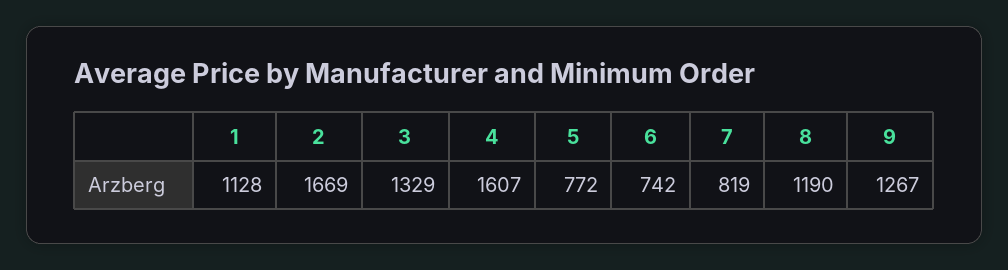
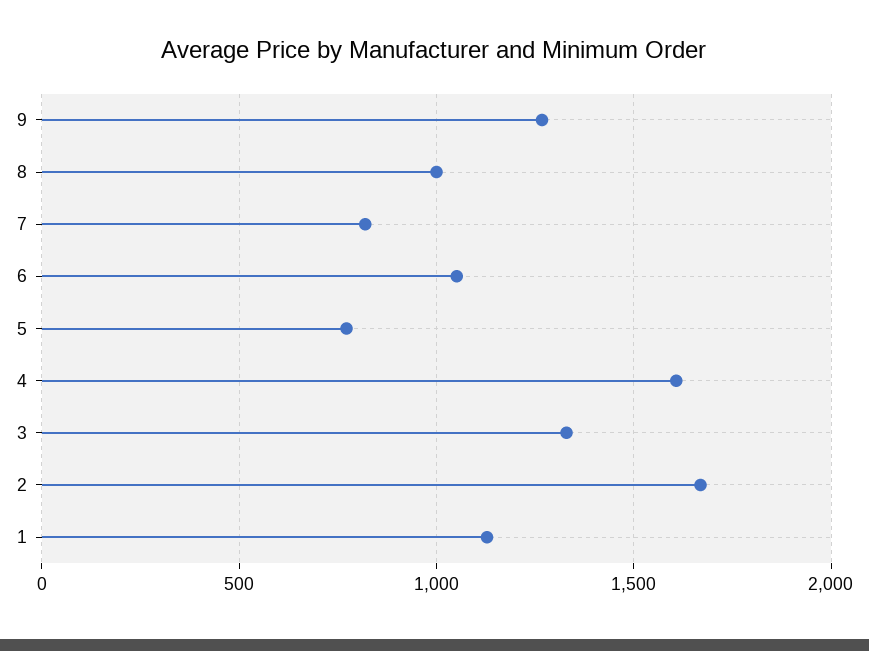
6: 742 -> 1050
8: 1190 -> 1000

